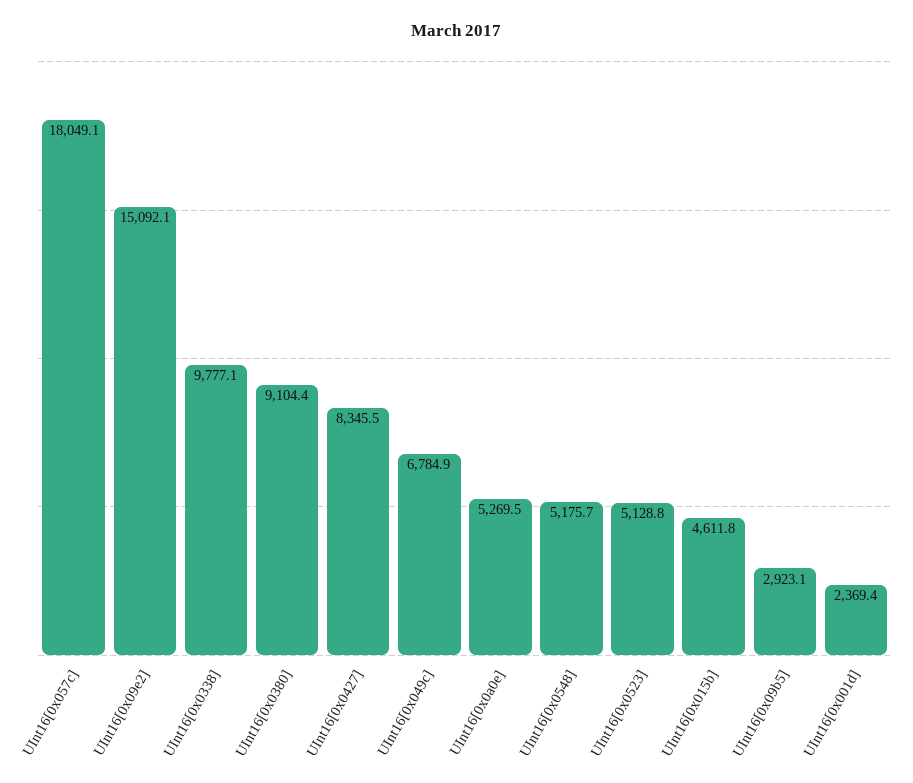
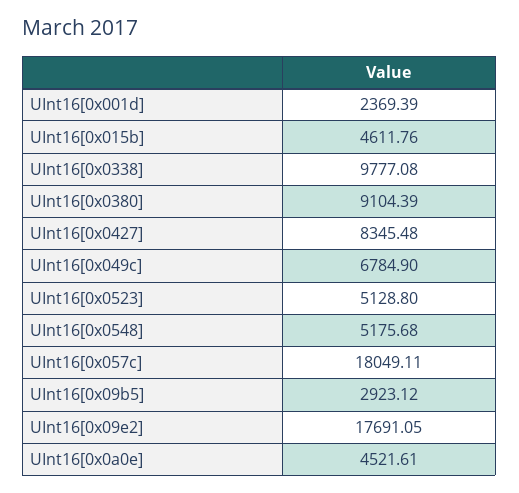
UInt16[0x09e2]: 15092.1 -> 17691.05
UInt16[0x0a0e]: 5269.5 -> 4521.61

